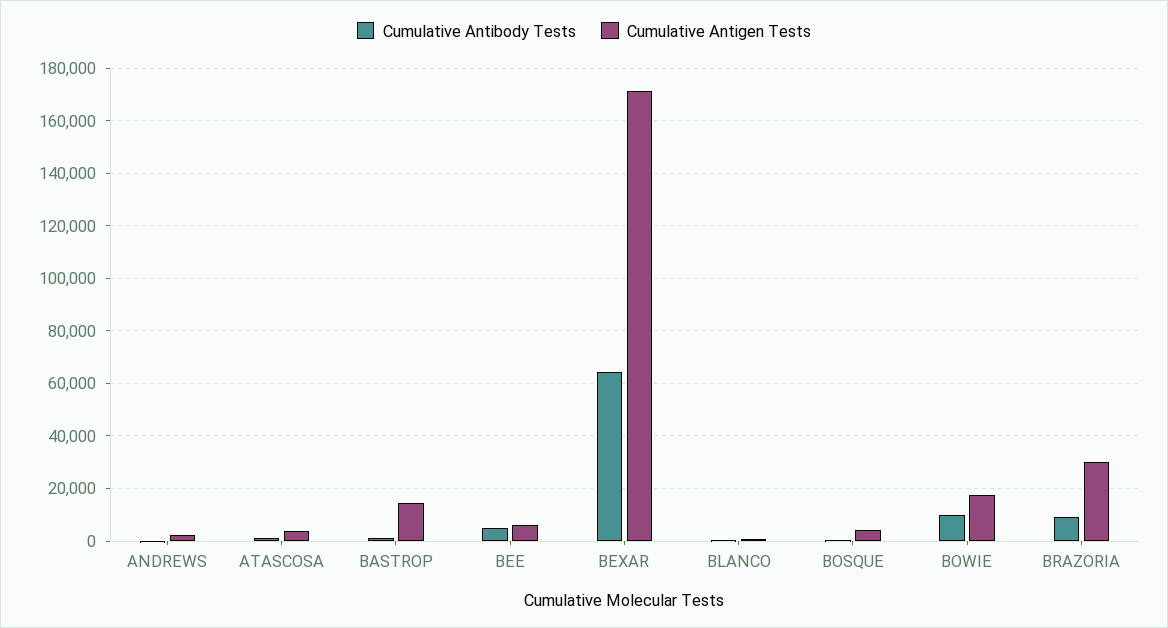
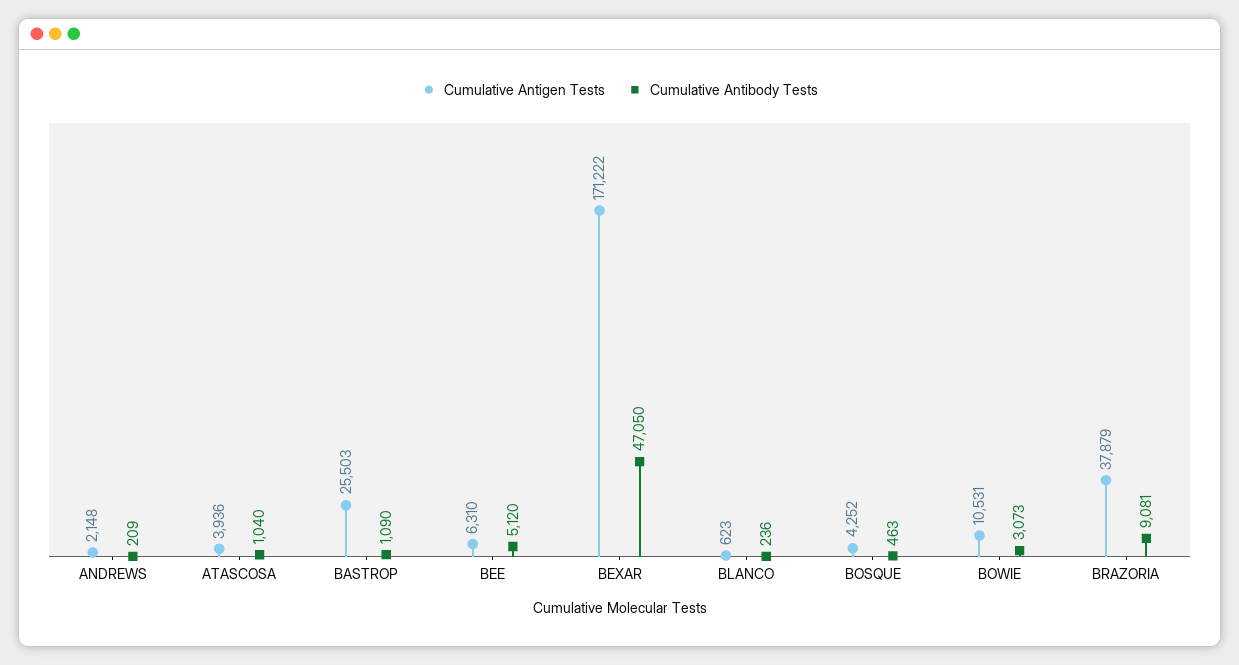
Cumulative Antigen Tests, BASTROP: 15000 -> 25503
Cumulative Antibody Tests, BEXAR: 65000 -> 47050
Cumulative Antibody Tests, BOWIE: 10000 -> 3073
Cumulative Antigen Tests, BOWIE: 17500 -> 10531
Cumulative Antigen Tests, BRAZORIA: 30000 -> 37879

